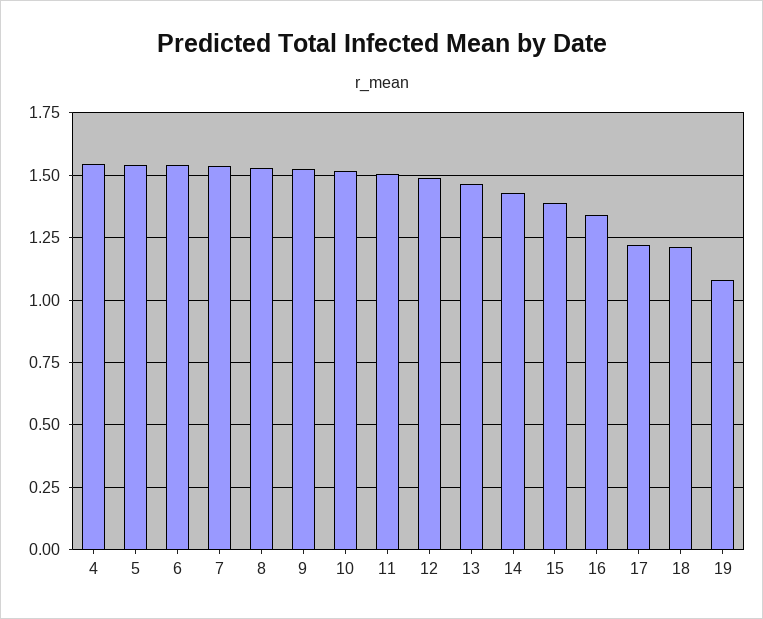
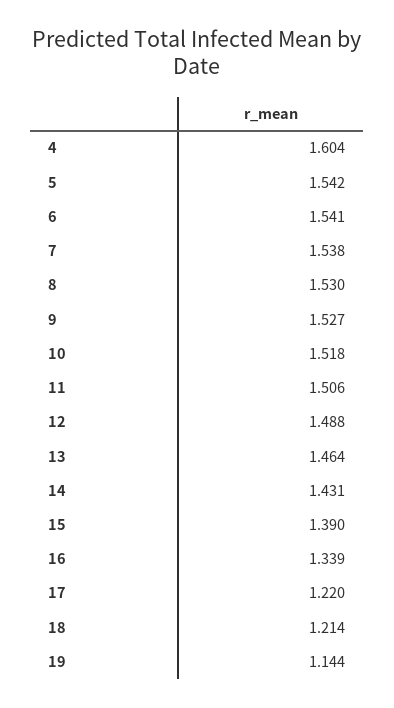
4: 1.55 -> 1.604
19: 1.075 -> 1.144

